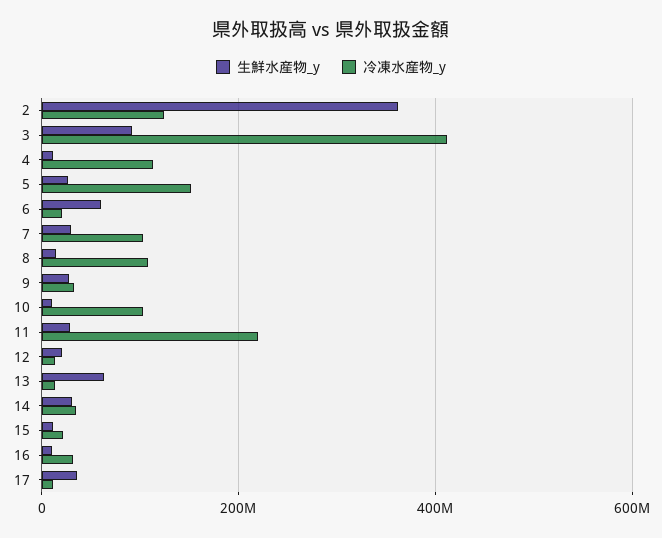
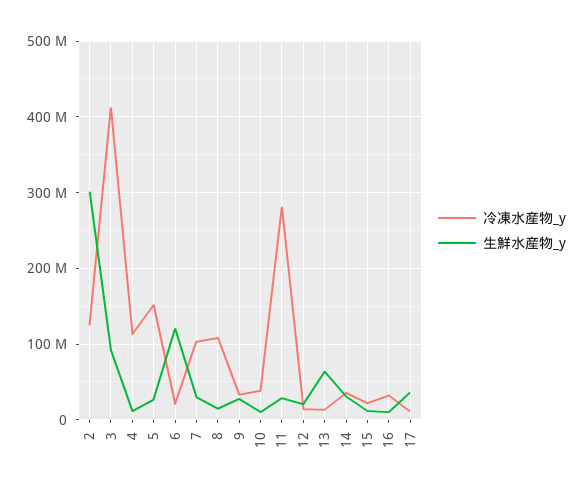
生鮮水産物_y, 2: 360000000 -> 300000000
生鮮水産物_y, 6: 60000000 -> 120000000
冷凍水産物_y, 10: 100000000 -> 40000000
冷凍水産物_y, 11: 220000000 -> 280000000

